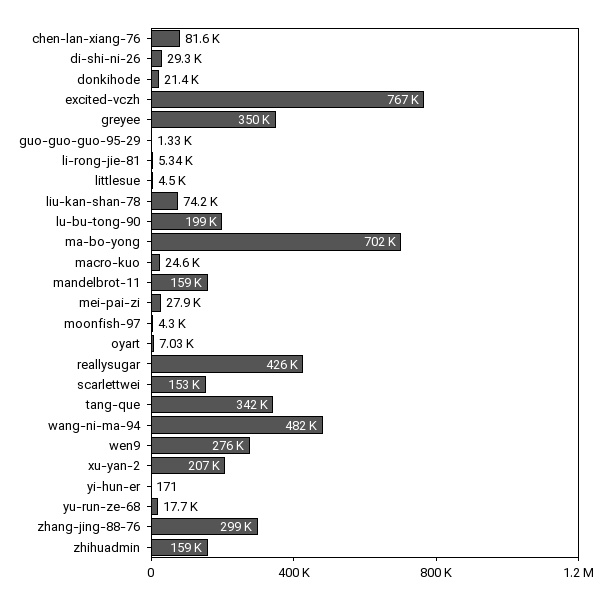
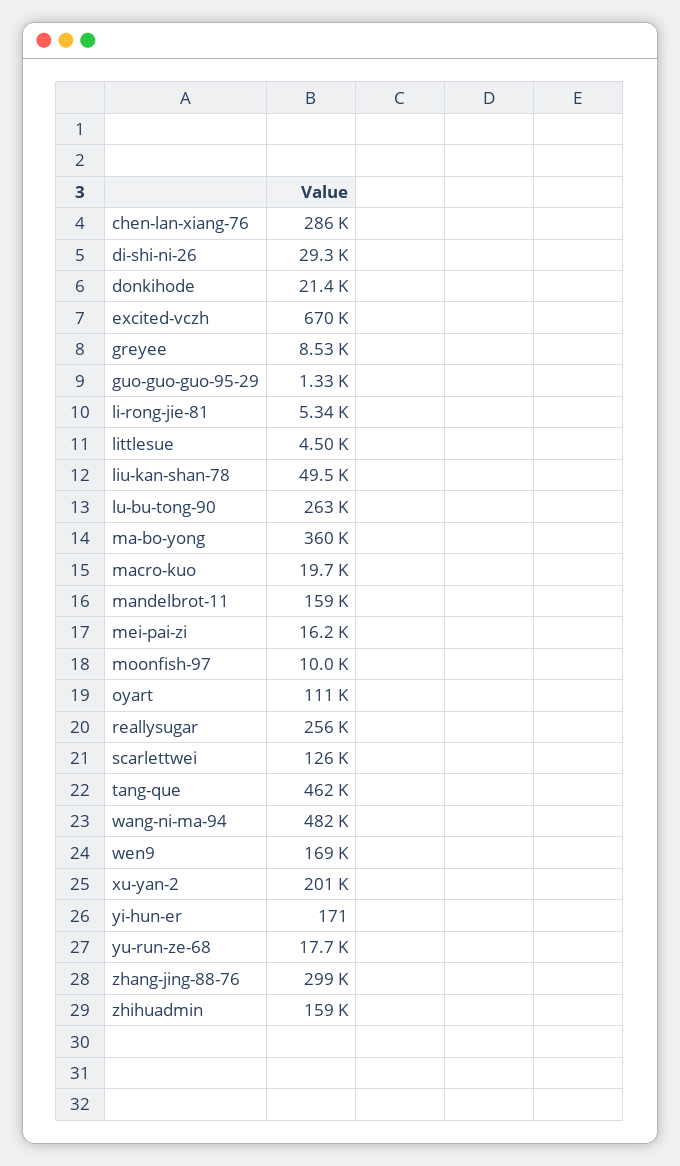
chen-lan-xiang-76: 81600 -> 286000
excited-vczh: 767000 -> 670000
greyee: 350000 -> 8530
liu-kan-shan-78: 74200 -> 49500
lu-bu-tong-90: 199000 -> 263000
ma-bo-yong: 702000 -> 360000
macro-kuo: 24600 -> 19700
mei-pai-zi: 27900 -> 16200
moonfish-97: 4300 -> 10000
oyart: 7030 -> 111000
reallysugar: 426000 -> 256000
scarlettwei: 153000 -> 126000
tang-que: 342000 -> 462000
wen9: 276000 -> 169000
xu-yan-2: 207000 -> 201000

